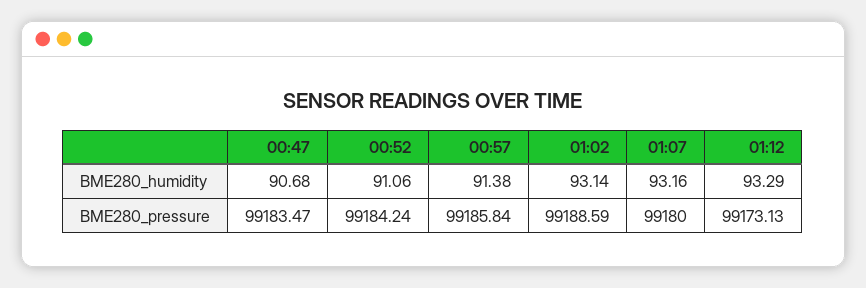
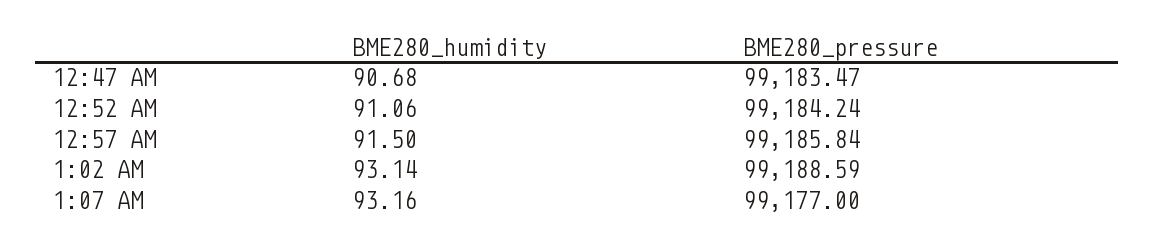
00:57, BME280_humidity: 91.38 -> 91.5
01:12, BME280_humidity: 93.29 -> none
01:07, BME280_pressure: 99180 -> 99177
01:12, BME280_pressure: 99173.13 -> none

